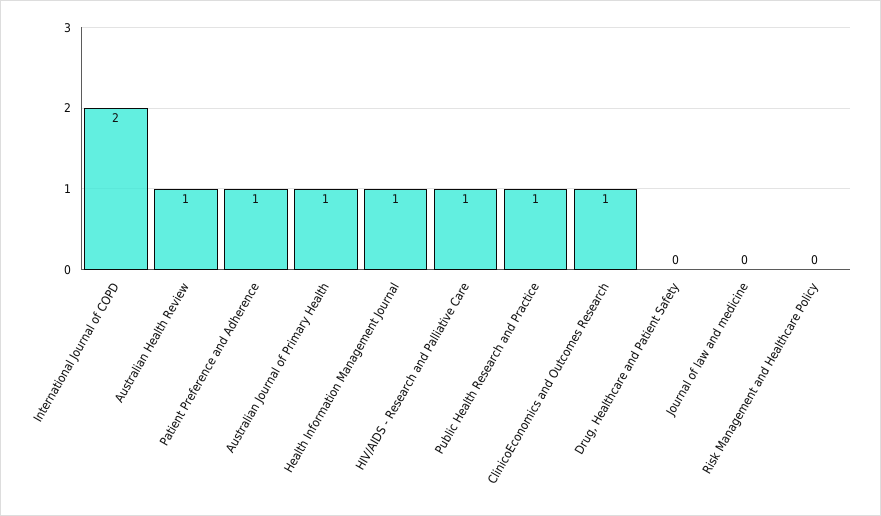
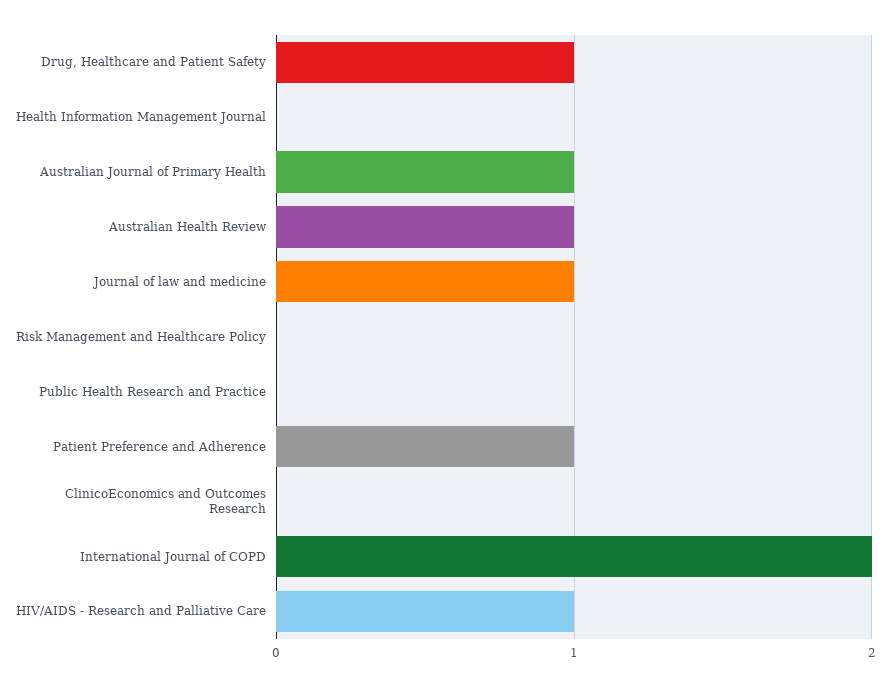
Health Information Management Journal: 1 -> 0
Public Health Research and Practice: 1 -> 0
ClinicoEconomics and Outcomes Research: 1 -> 0
Drug, Healthcare and Patient Safety: 0 -> 1
Journal of law and medicine: 0 -> 1

